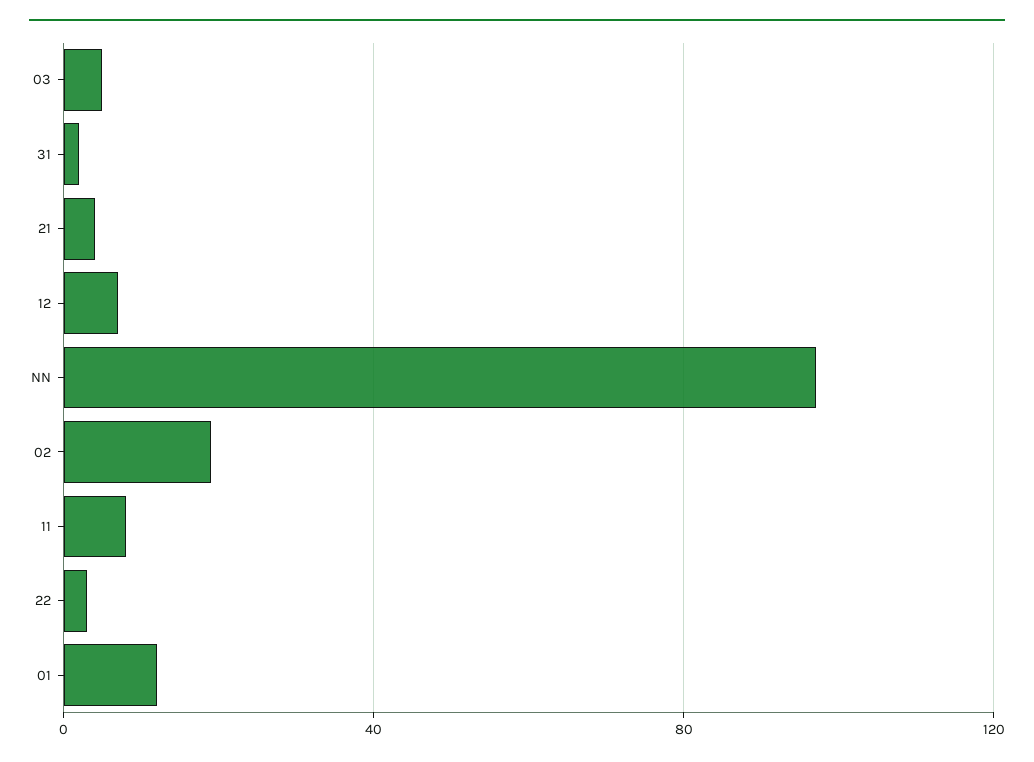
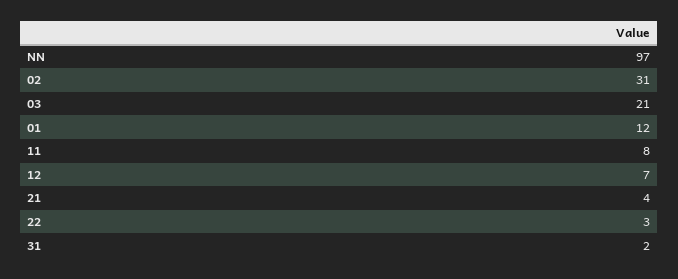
03: 5 -> 21
02: 20 -> 31

